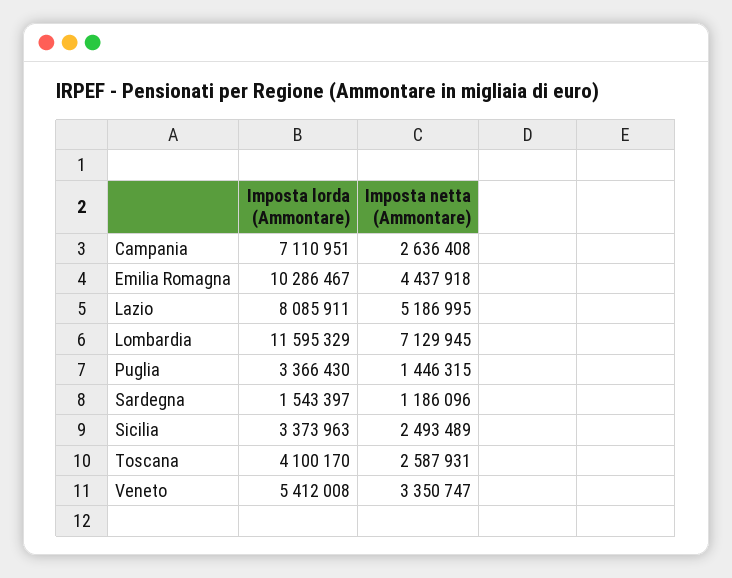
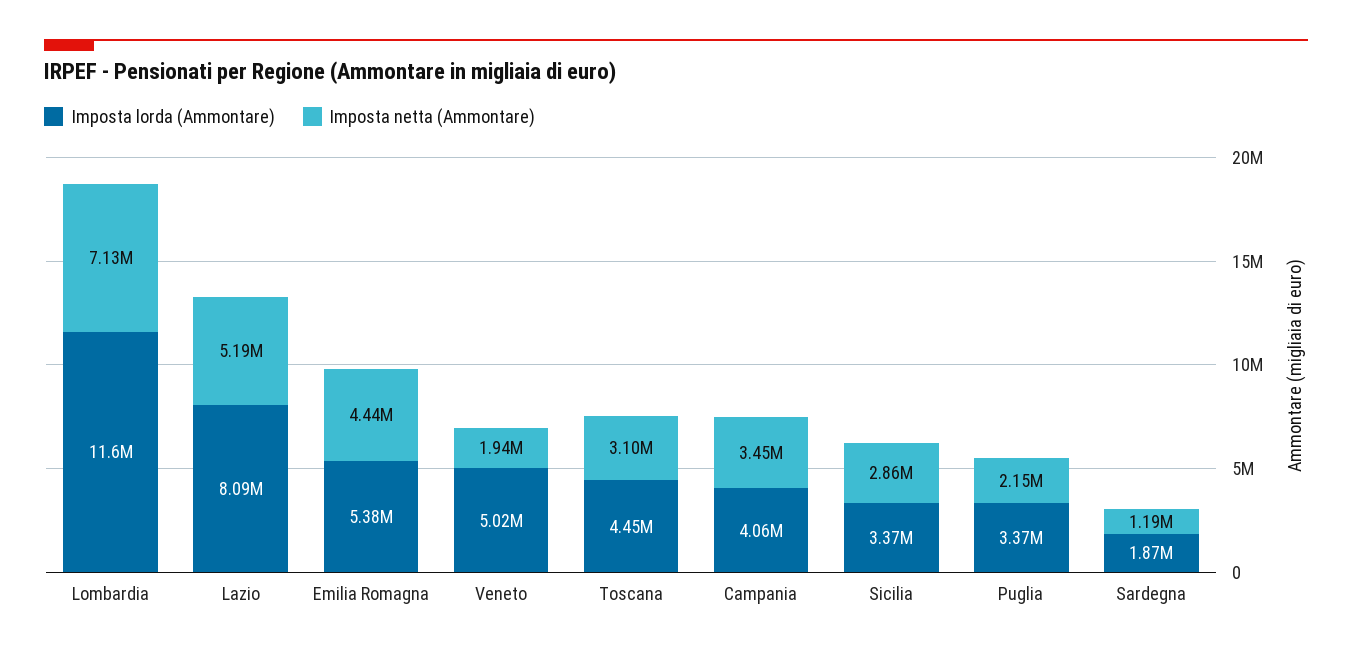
Imposta lorda (Ammontare), Campania: 7110951 -> 4060000
Imposta netta (Ammontare), Campania: 2636408 -> 3450000
Imposta lorda (Ammontare), Emilia Romagna: 10286467 -> 5380000
Imposta netta (Ammontare), Puglia: 1446315 -> 2150000
Imposta lorda (Ammontare), Sardegna: 1543397 -> 1870000
Imposta netta (Ammontare), Sicilia: 2493489 -> 2860000
Imposta lorda (Ammontare), Toscana: 4100170 -> 4450000
Imposta netta (Ammontare), Toscana: 2587931 -> 3100000
Imposta lorda (Ammontare), Veneto: 5412008 -> 5020000
Imposta netta (Ammontare), Veneto: 3350747 -> 1940000

